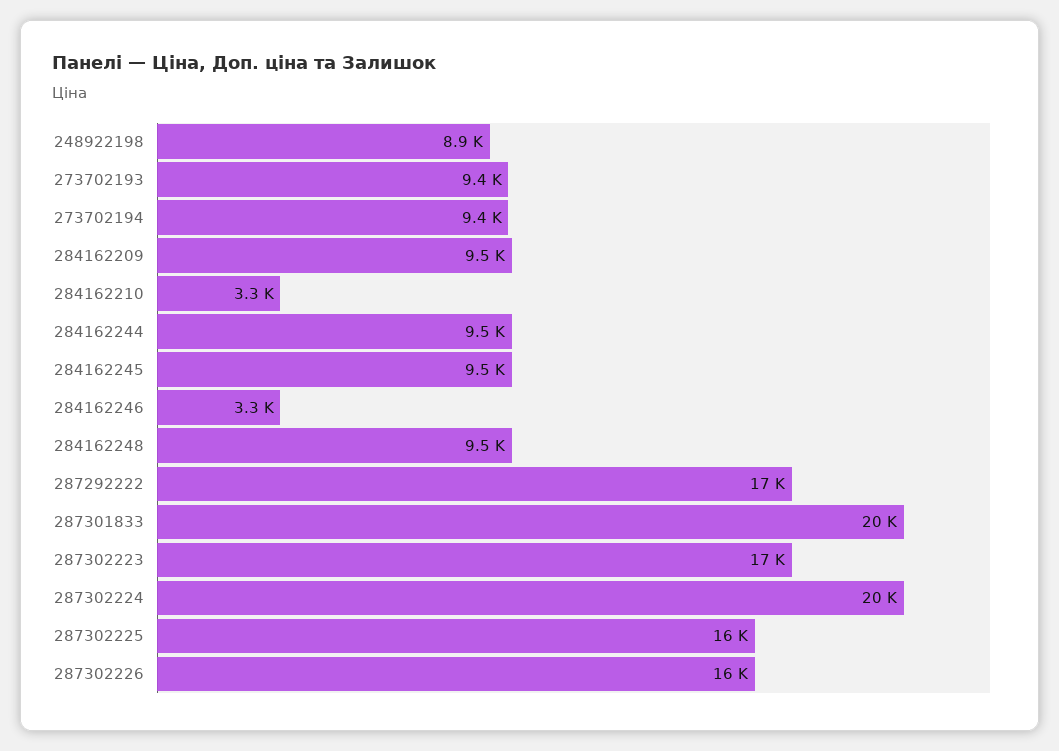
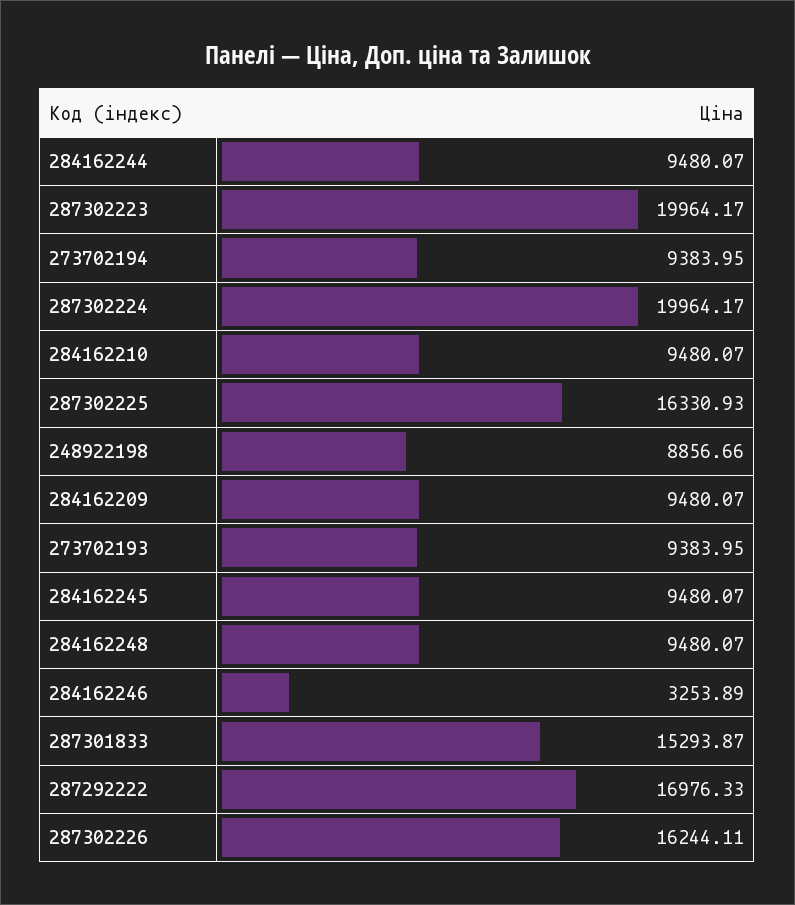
284162210: 3300 -> 9480.07
287301833: 20000 -> 15293.87
287302223: 17000 -> 19964.17

